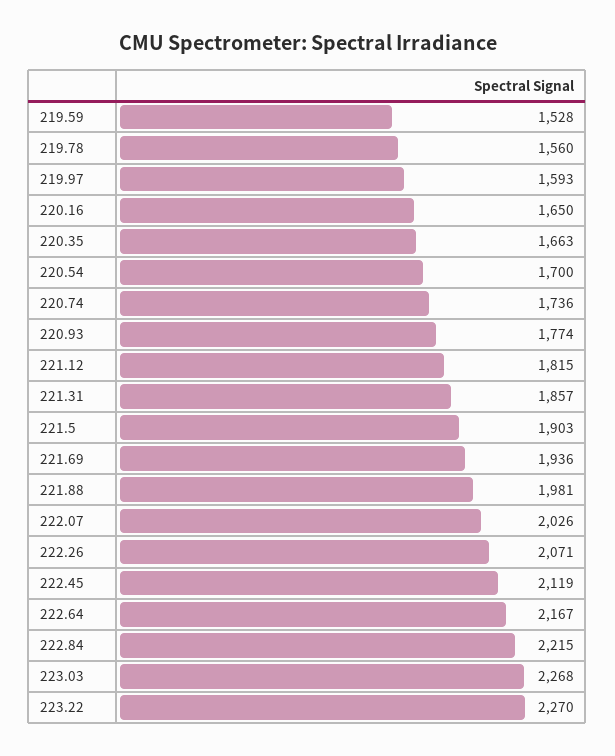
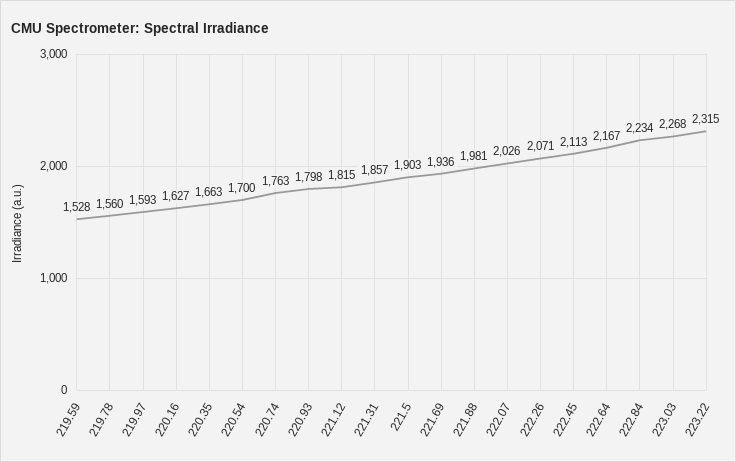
220.16: 1650 -> 1627
220.74: 1736 -> 1763
220.93: 1774 -> 1798
222.45: 2119 -> 2113
222.84: 2215 -> 2234
223.22: 2270 -> 2315

